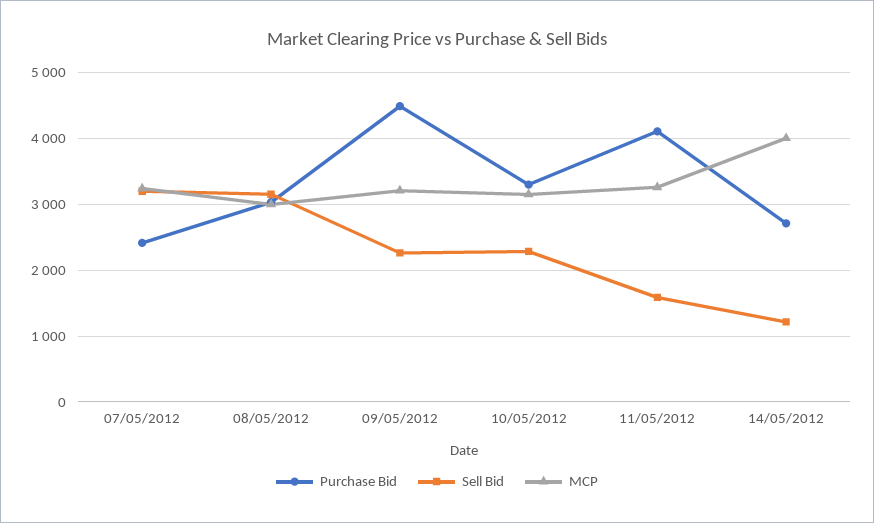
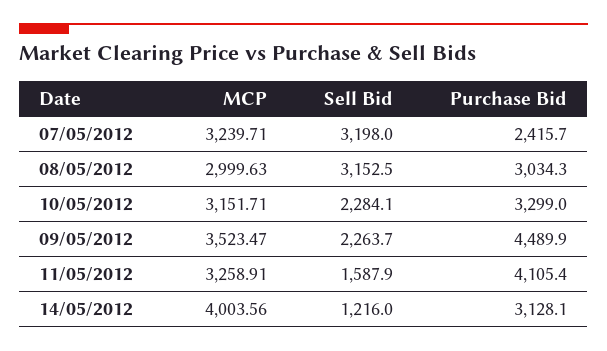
MCP, 09/05/2012: 3200 -> 3523.47
Purchase Bid, 14/05/2012: 2700 -> 3128.1

